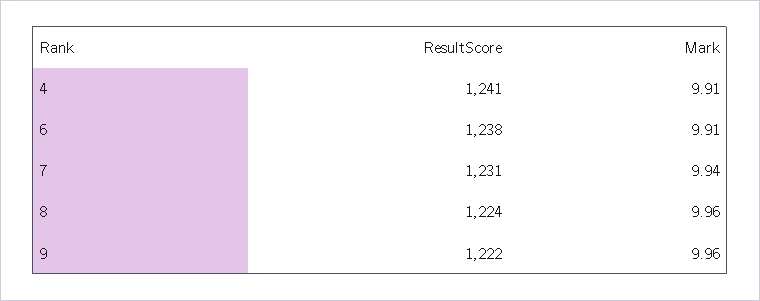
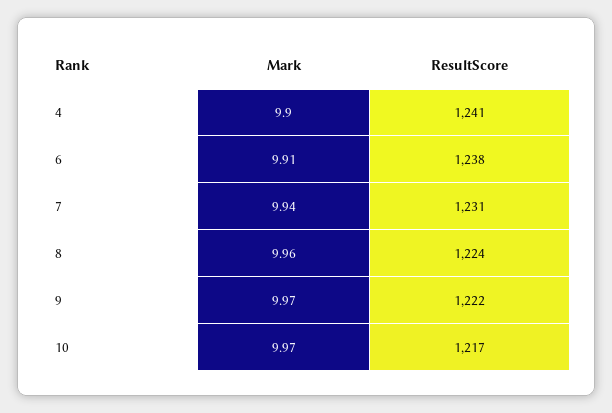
Mark, 4: 9.91 -> 9.9
Mark, 9: 9.96 -> 9.97
Mark, 10: none -> 9.97
ResultScore, 10: none -> 1217

